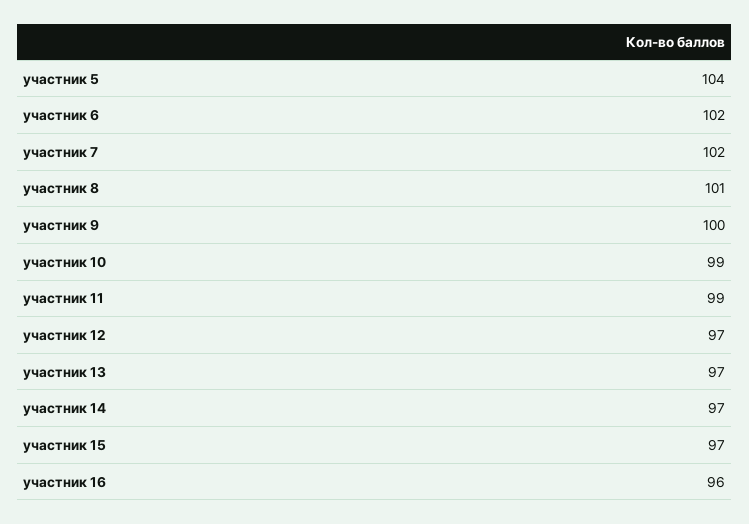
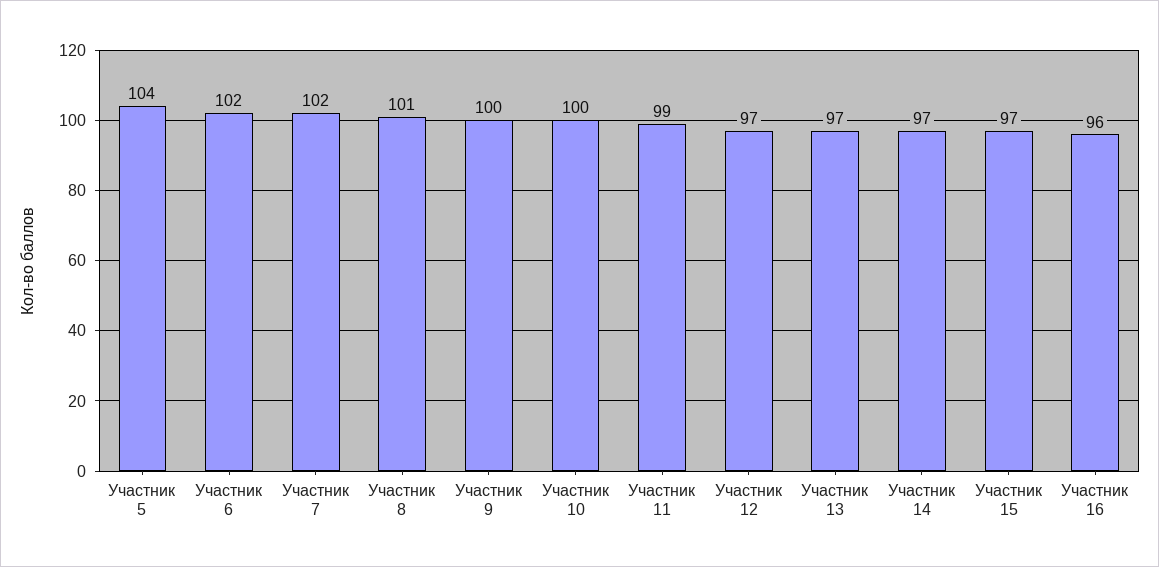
участник 10: 99 -> 100

